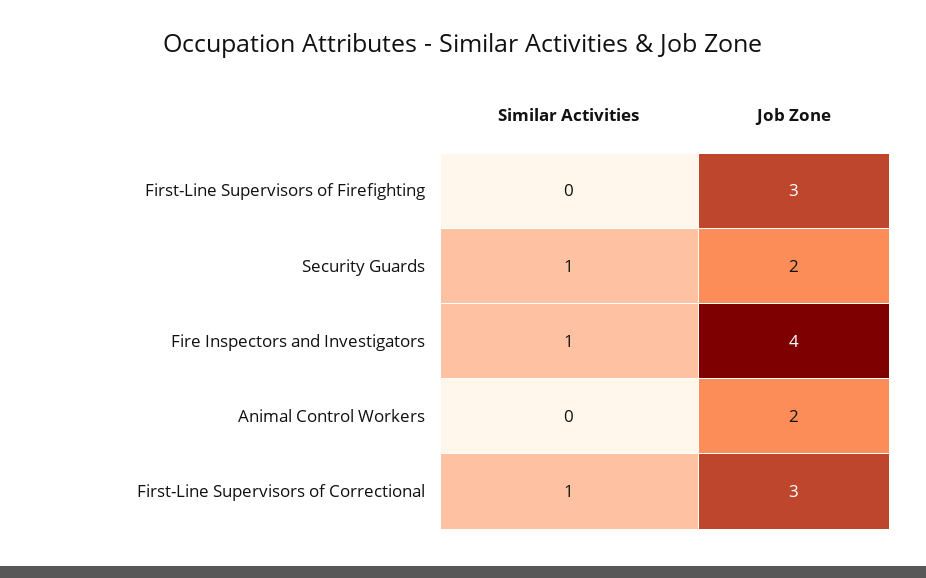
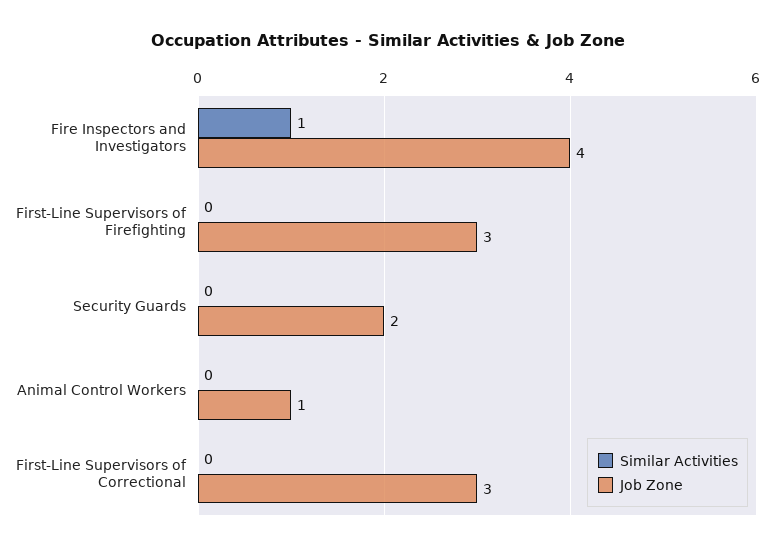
Similar Activities, Security Guards: 1 -> 0
Job Zone, Animal Control Workers: 2 -> 1
Similar Activities, First-Line Supervisors of Correctional: 1 -> 0

